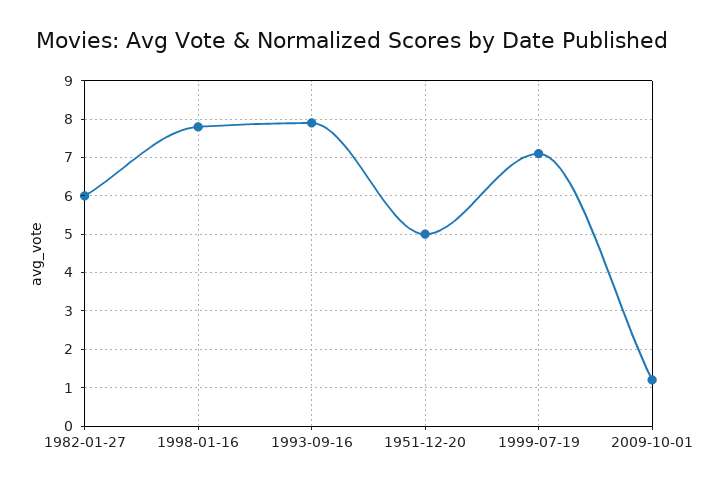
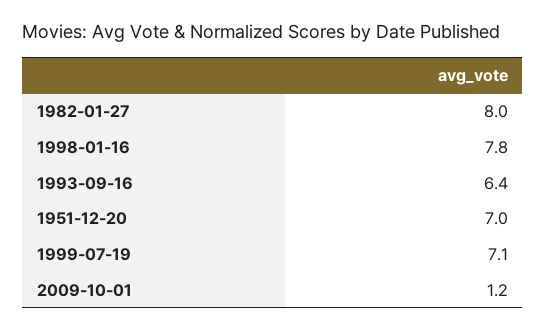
1982-01-27: 6 -> 8
1993-09-16: 8 -> 6.4
1951-12-20: 5 -> 7

